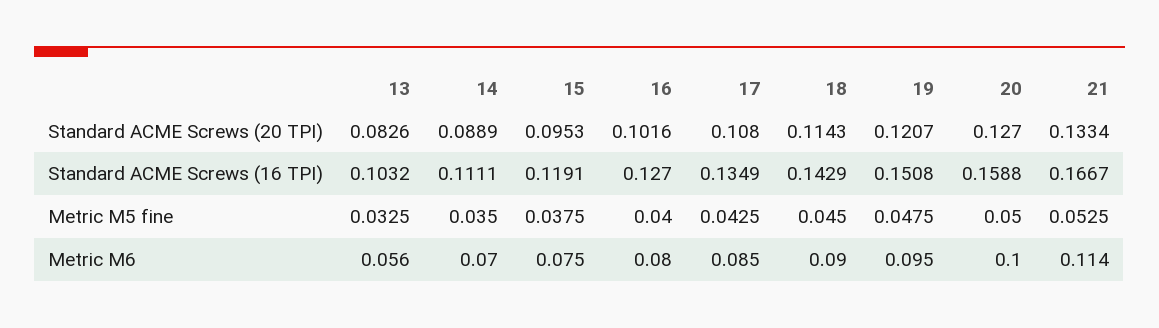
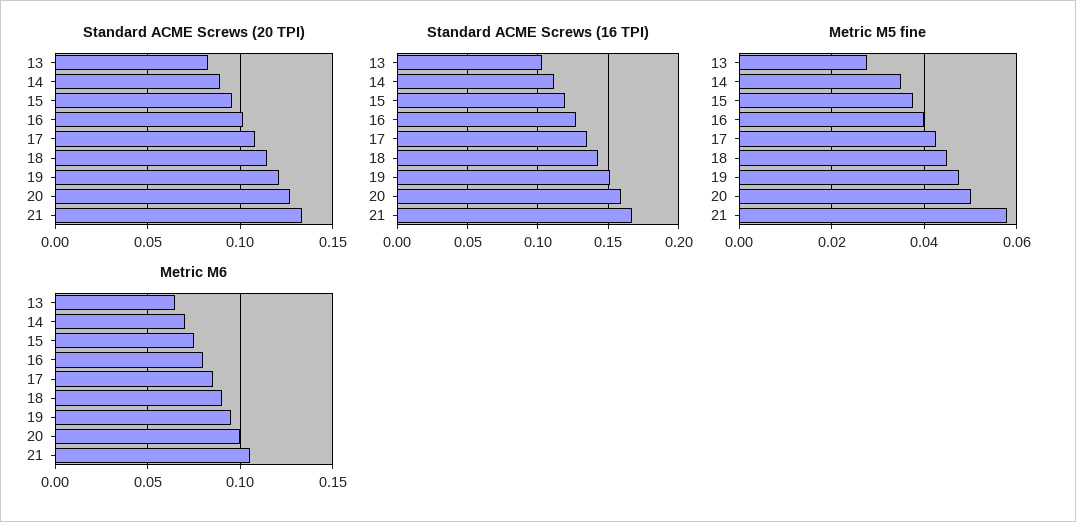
Metric M5 fine, 13: 0.0325 -> 0.028
Metric M5 fine, 21: 0.0525 -> 0.058
Metric M6, 13: 0.056 -> 0.065
Metric M6, 21: 0.114 -> 0.105

